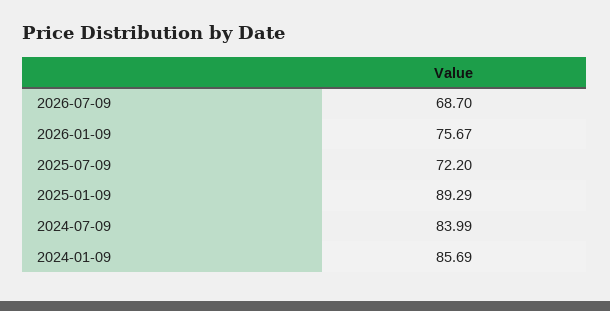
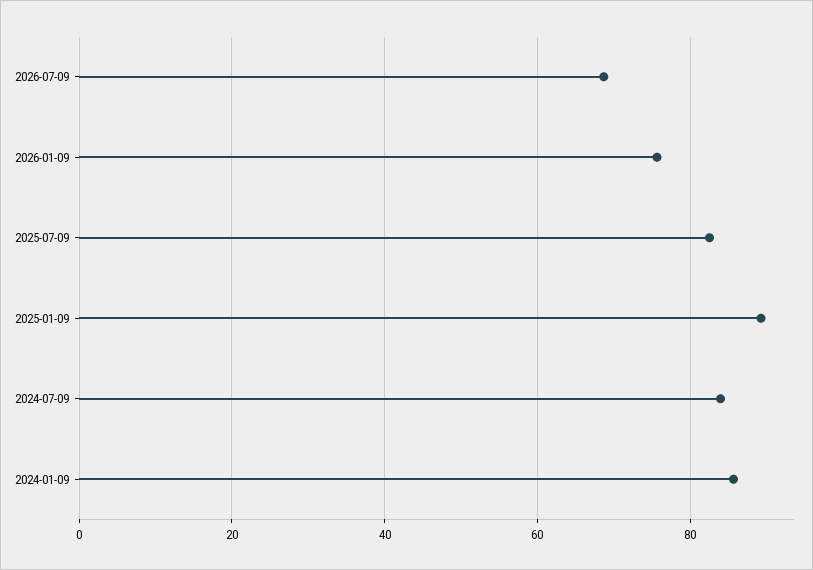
2025-07-09: 72.2 -> 82

